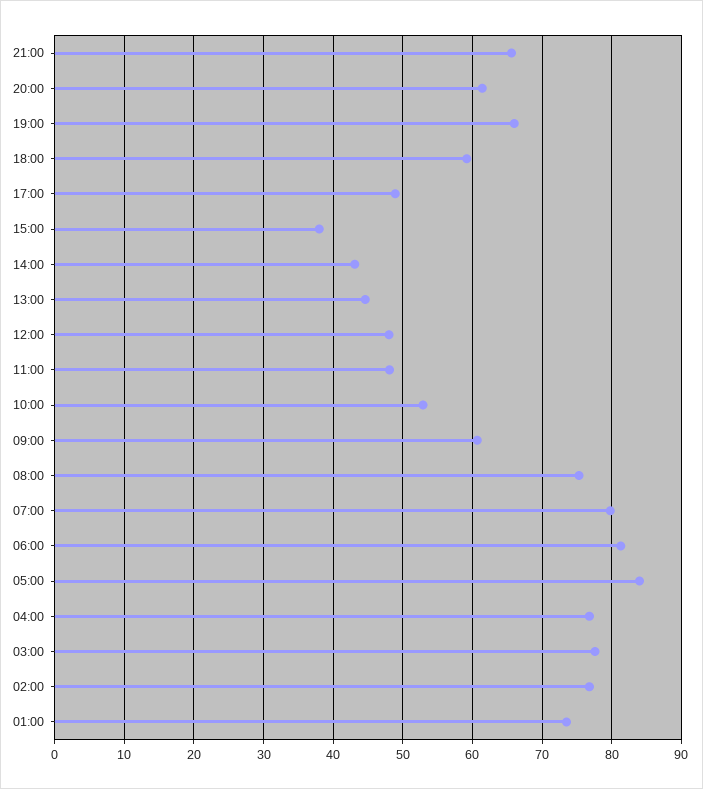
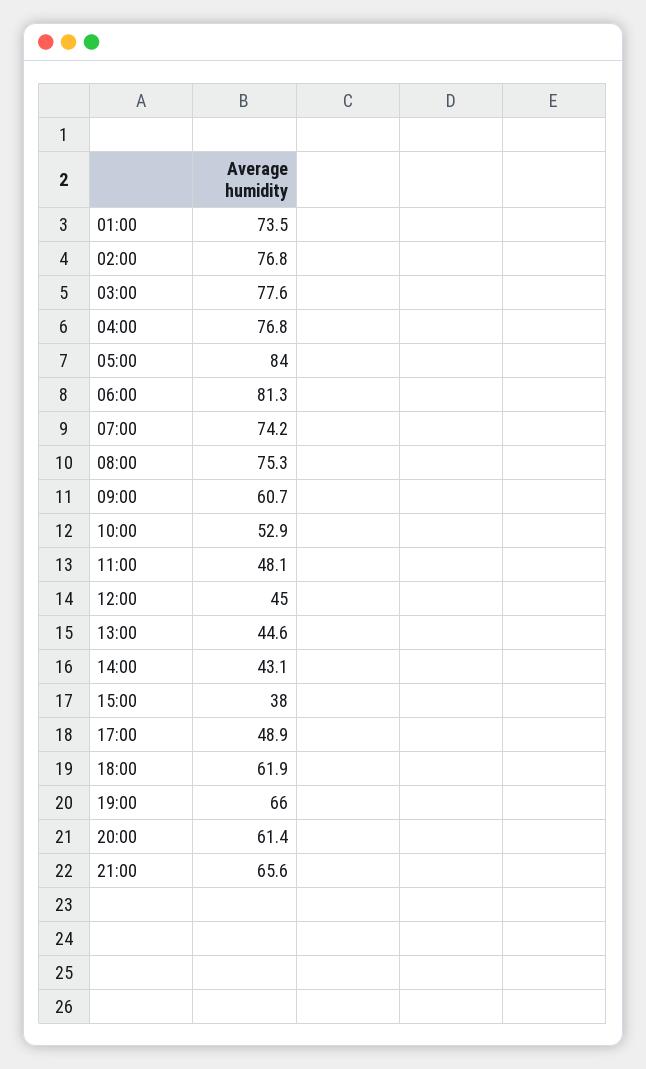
18:00: 59 -> 61.9
12:00: 48 -> 45
07:00: 80 -> 74.2

